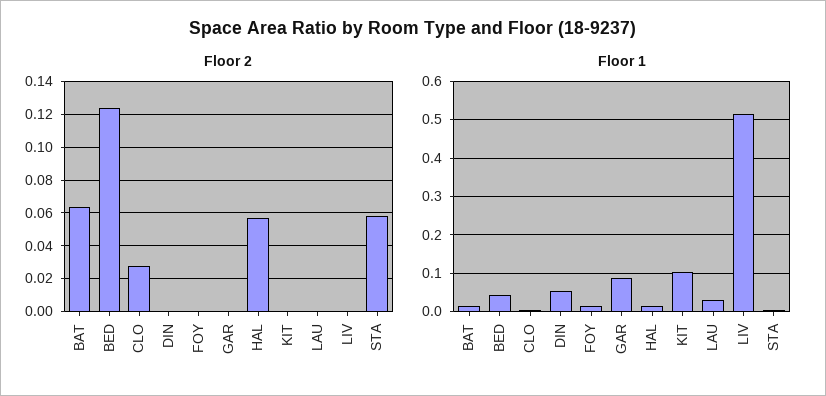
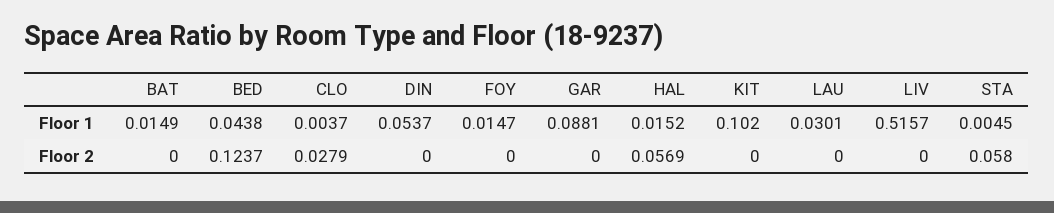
Floor 2, BAT: 0.065 -> 0

